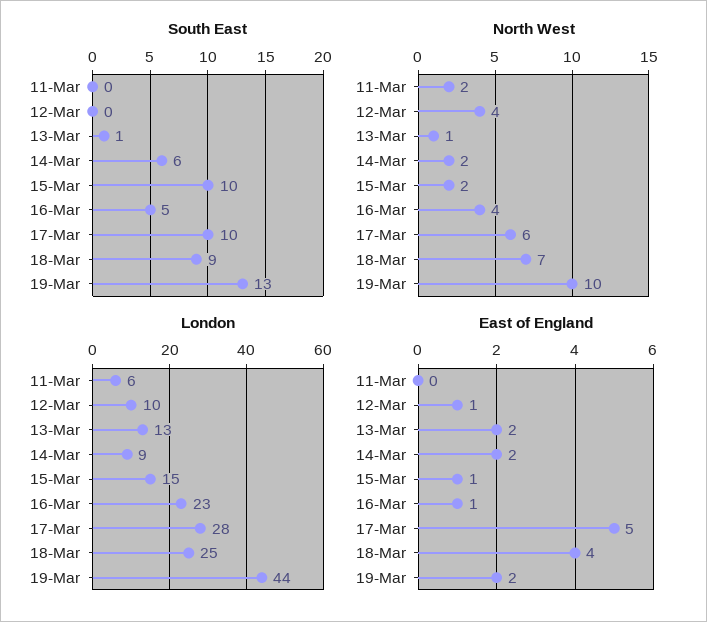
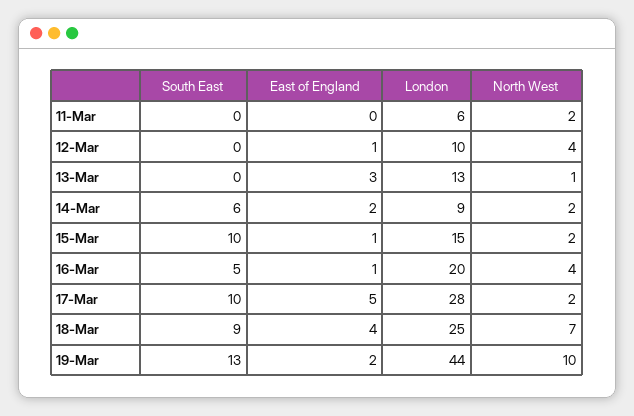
South East, 13-Mar: 1 -> 0
North West, 17-Mar: 6 -> 2
London, 16-Mar: 23 -> 20
East of England, 13-Mar: 2 -> 3

